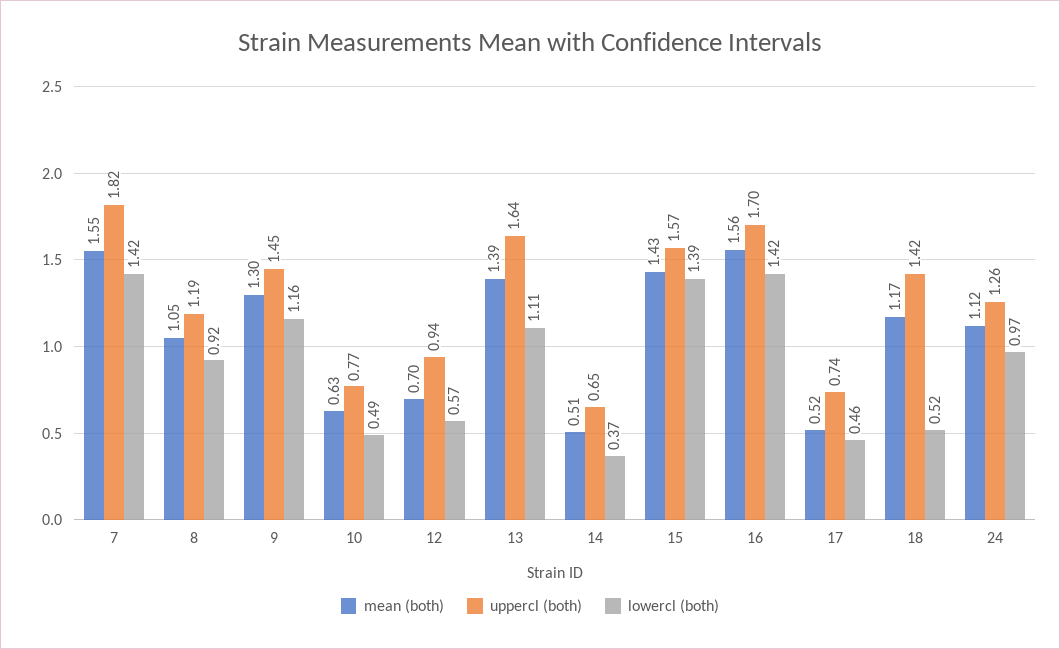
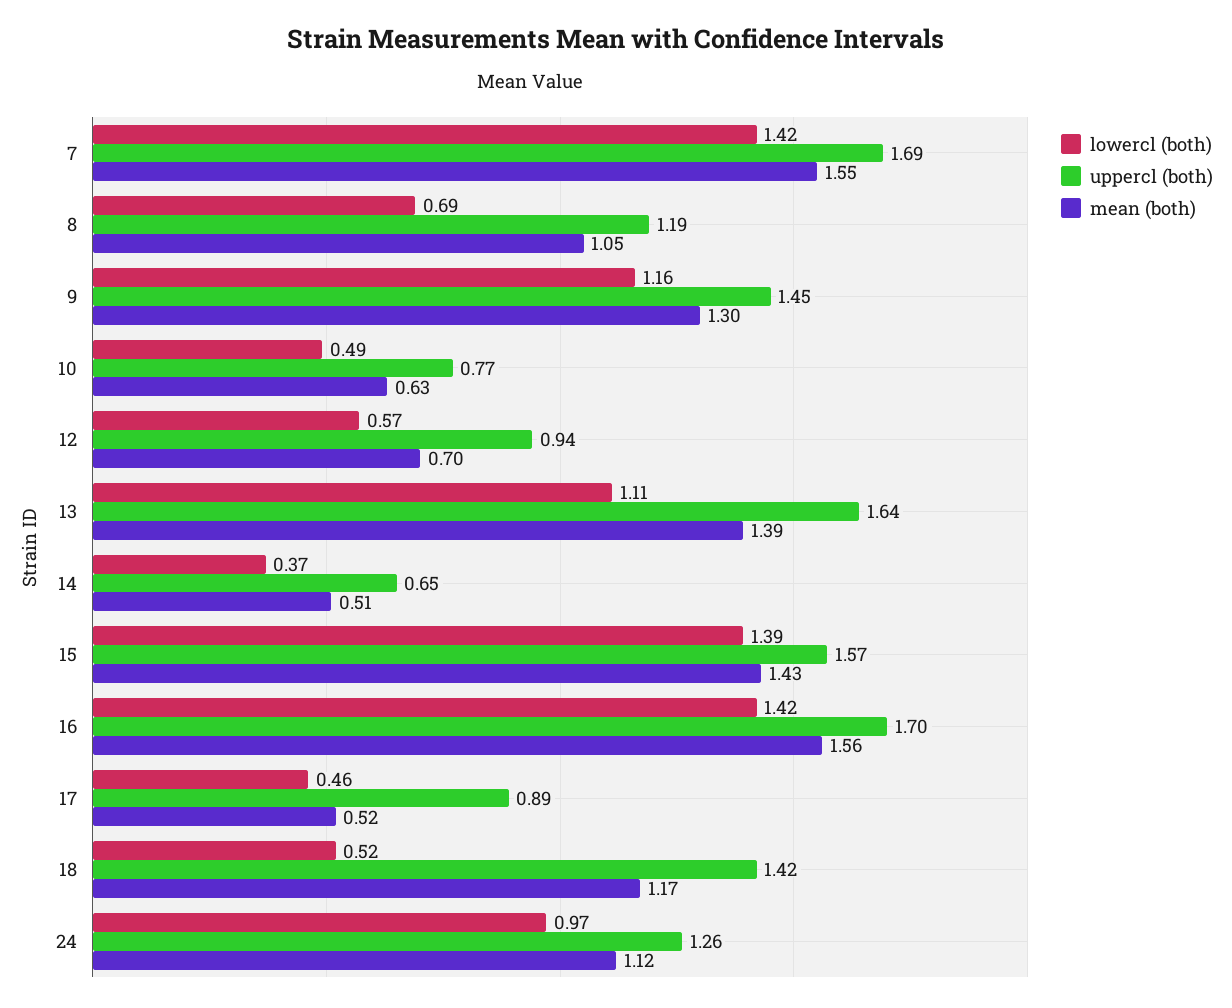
uppercl (both), 7: 1.82 -> 1.69
lowercl (both), 8: 0.92 -> 0.69
uppercl (both), 17: 0.74 -> 0.89

